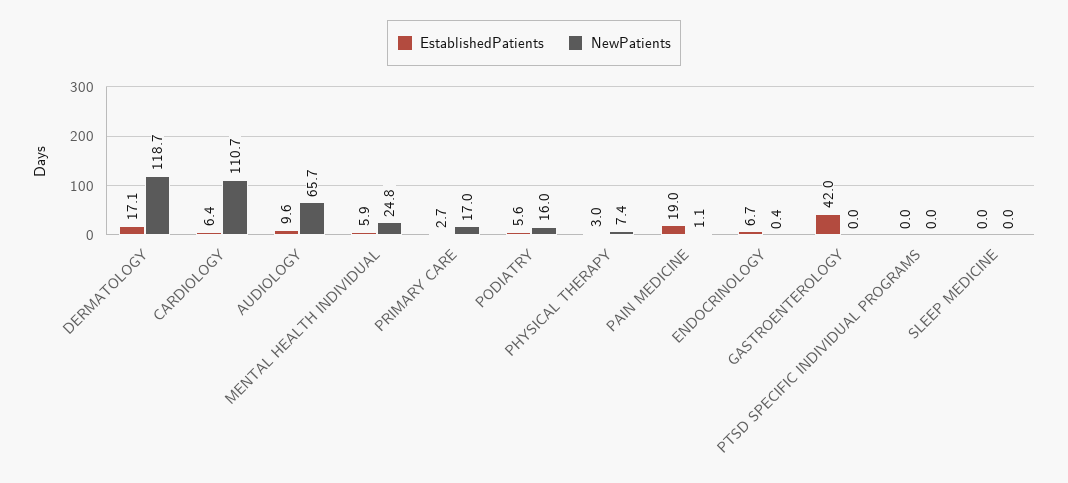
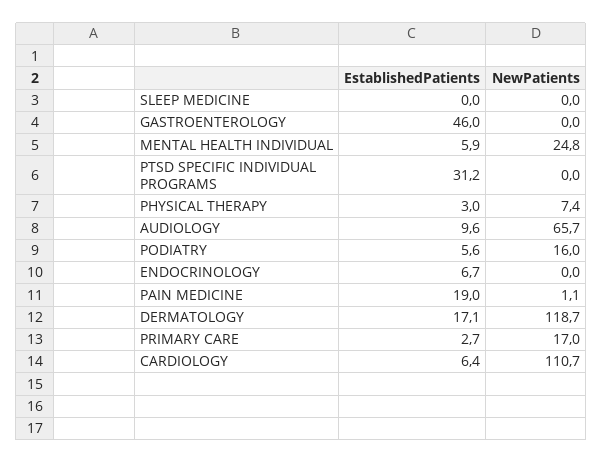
NewPatients, ENDOCRINOLOGY: 0.4 -> 0
EstablishedPatients, GASTROENTEROLOGY: 42 -> 46
EstablishedPatients, PTSD SPECIFIC INDIVIDUAL PROGRAMS: 0 -> 31.2

